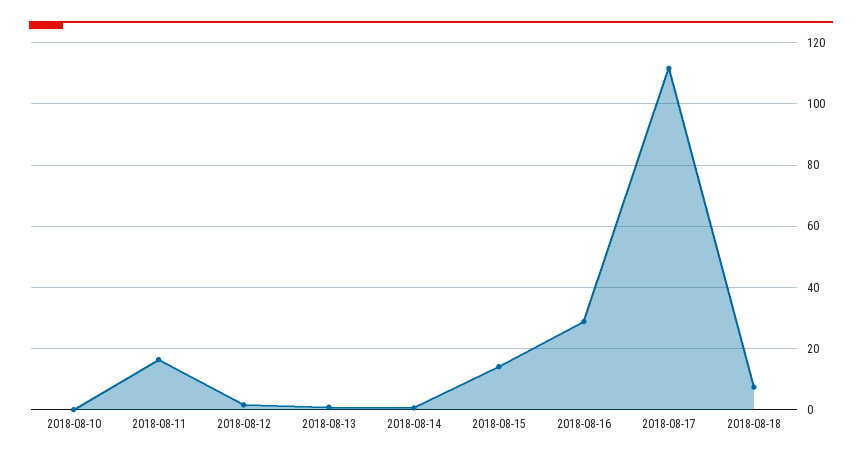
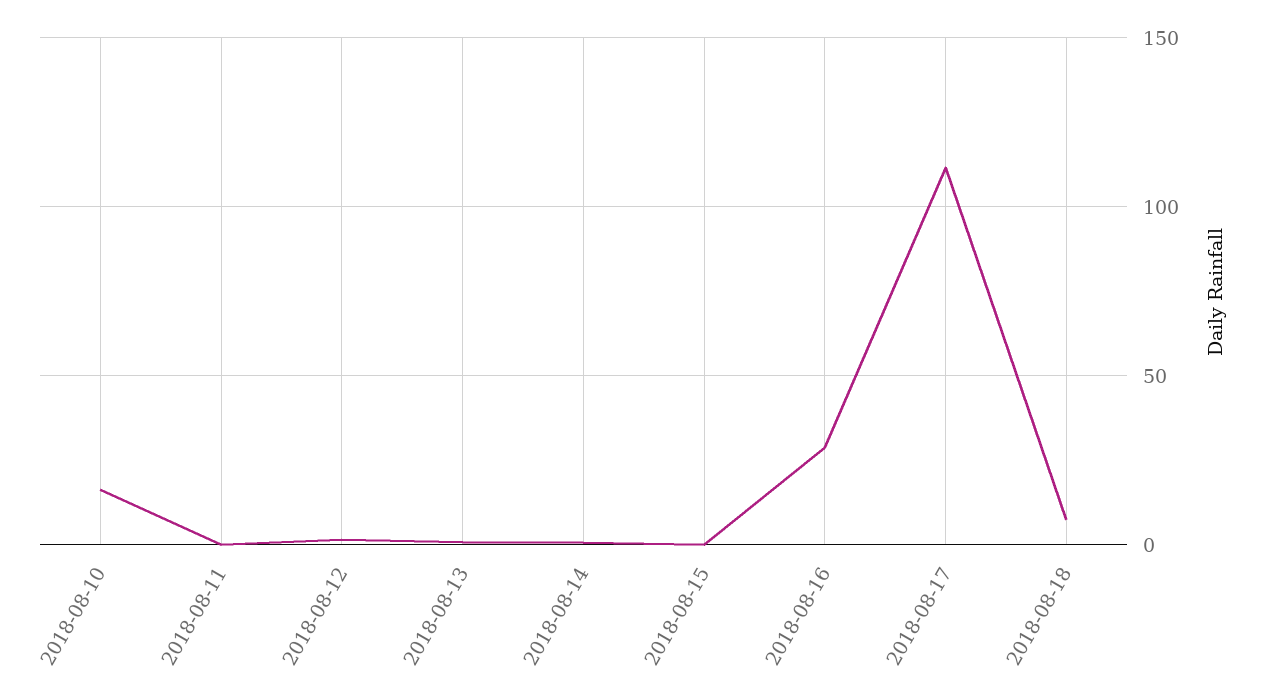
2018-08-10: 0 -> 15
2018-08-11: 16 -> 0
2018-08-15: 14 -> 0

